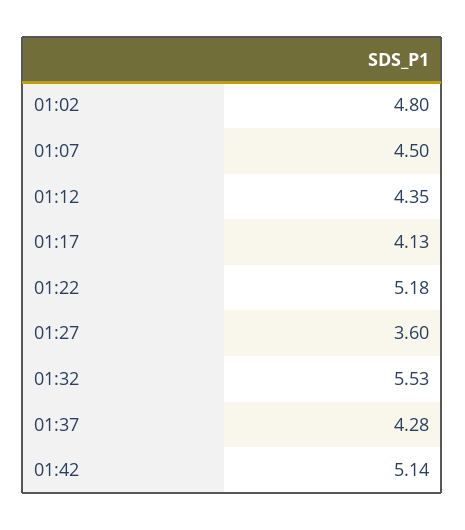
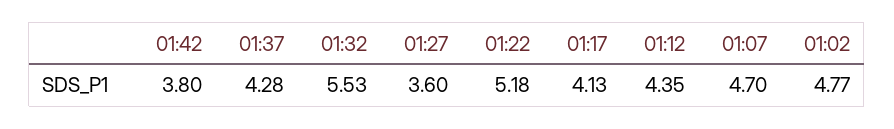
01:02: 4.8 -> 4.77
01:07: 4.5 -> 4.7
01:42: 5.14 -> 3.8

